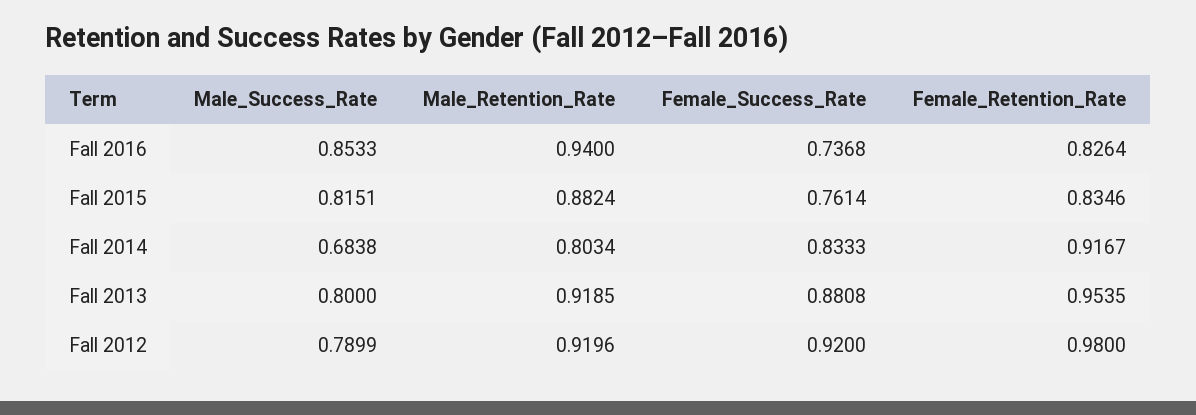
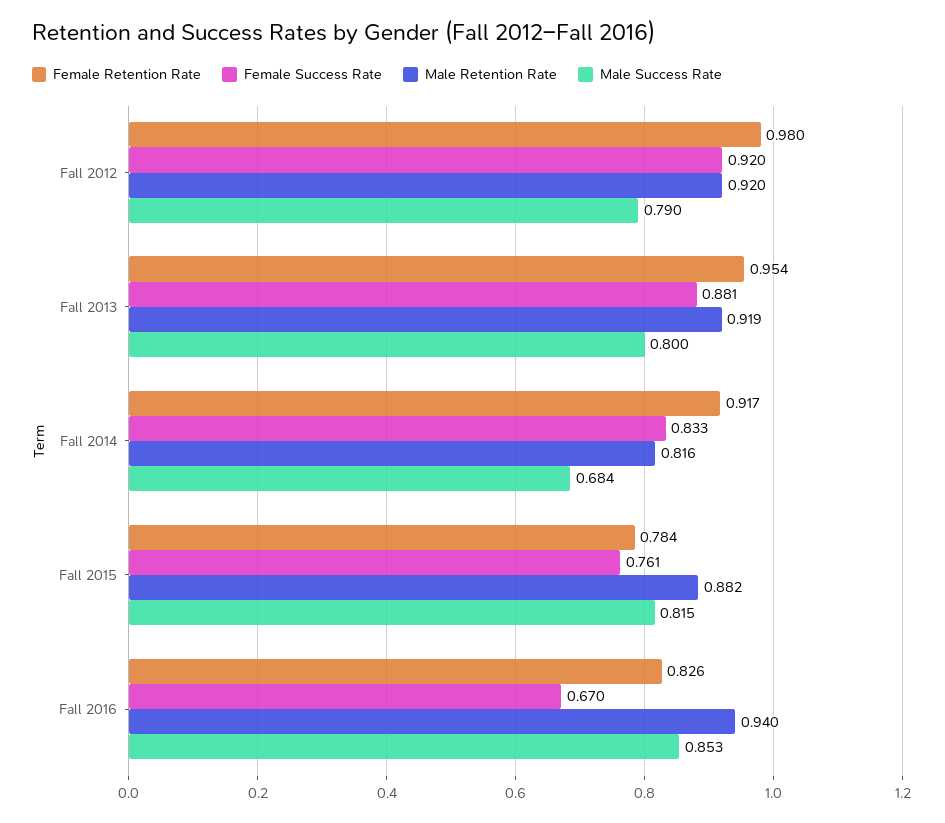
Female_Success_Rate, Fall 2016: 0.7368 -> 0.67
Female_Retention_Rate, Fall 2015: 0.8346 -> 0.784
Male_Retention_Rate, Fall 2014: 0.8034 -> 0.816

